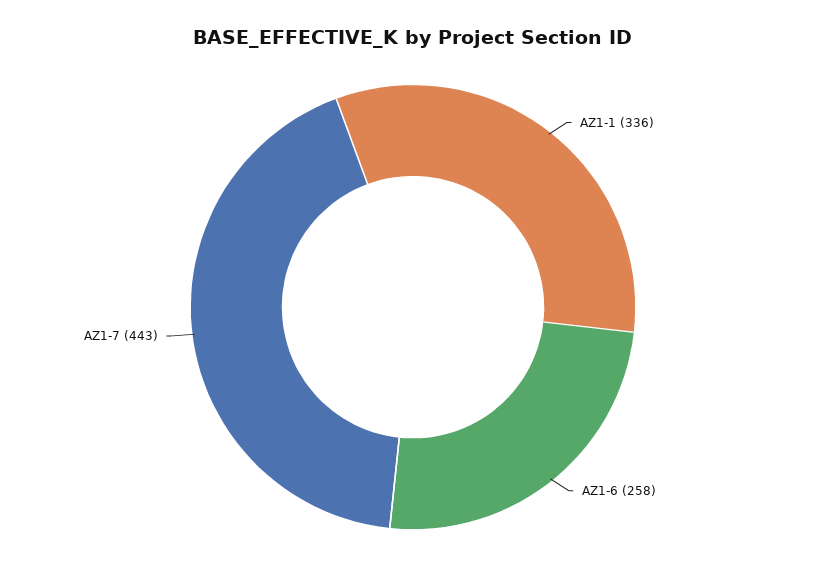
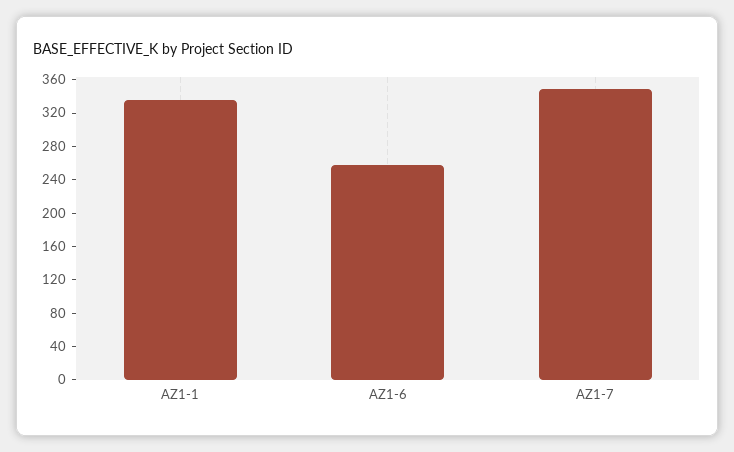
AZ1-7: 443 -> 350

